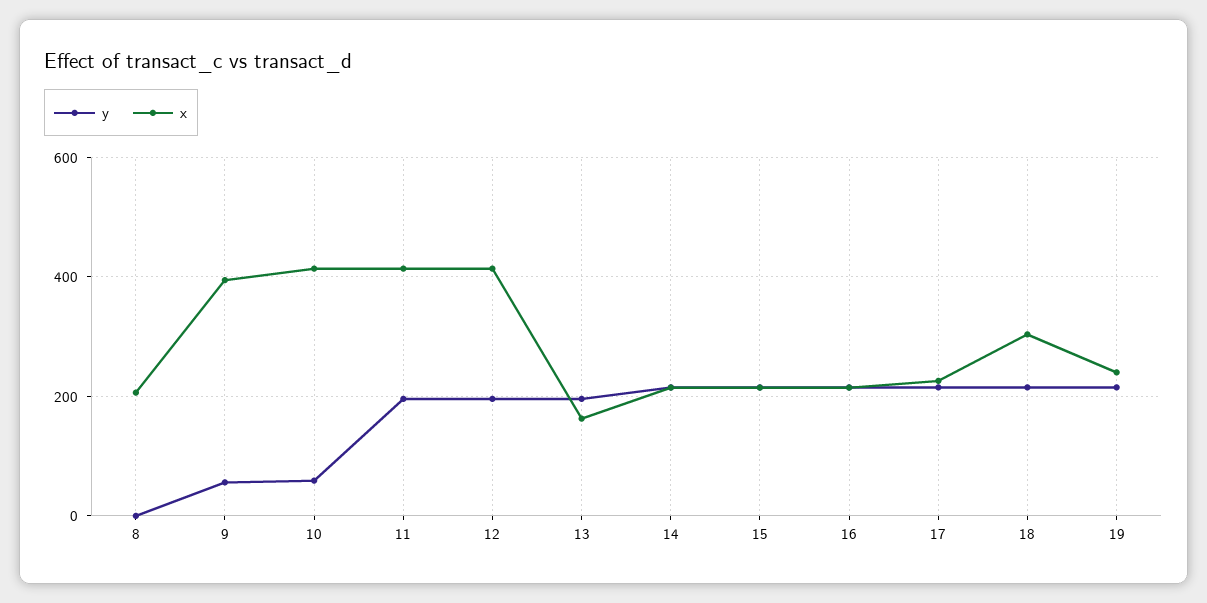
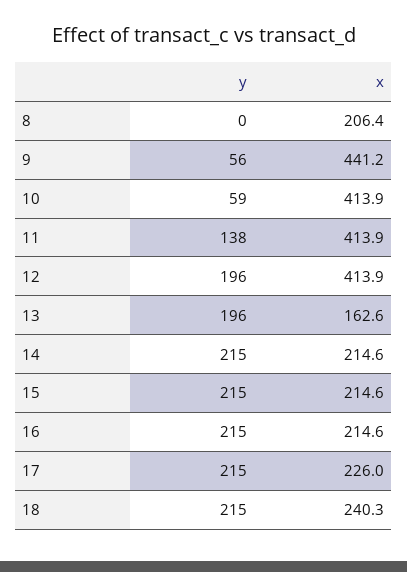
x, 9: 400 -> 441.2
y, 11: 200 -> 138
x, 18: 300 -> 240.3
y, 19: 220 -> none
x, 19: 240 -> none

